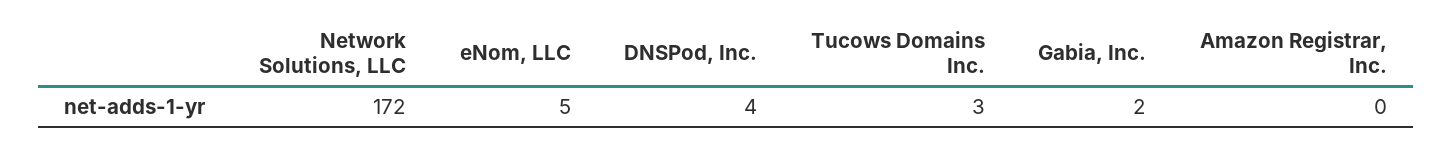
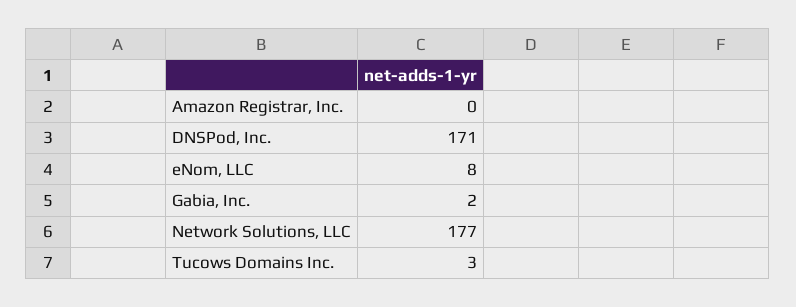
Network Solutions, LLC: 172 -> 177
eNom, LLC: 5 -> 8
DNSPod, Inc.: 4 -> 171

